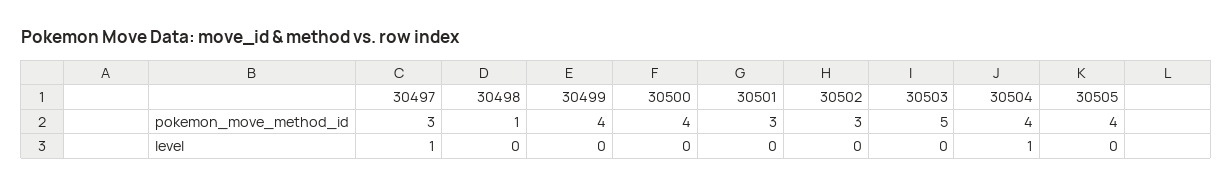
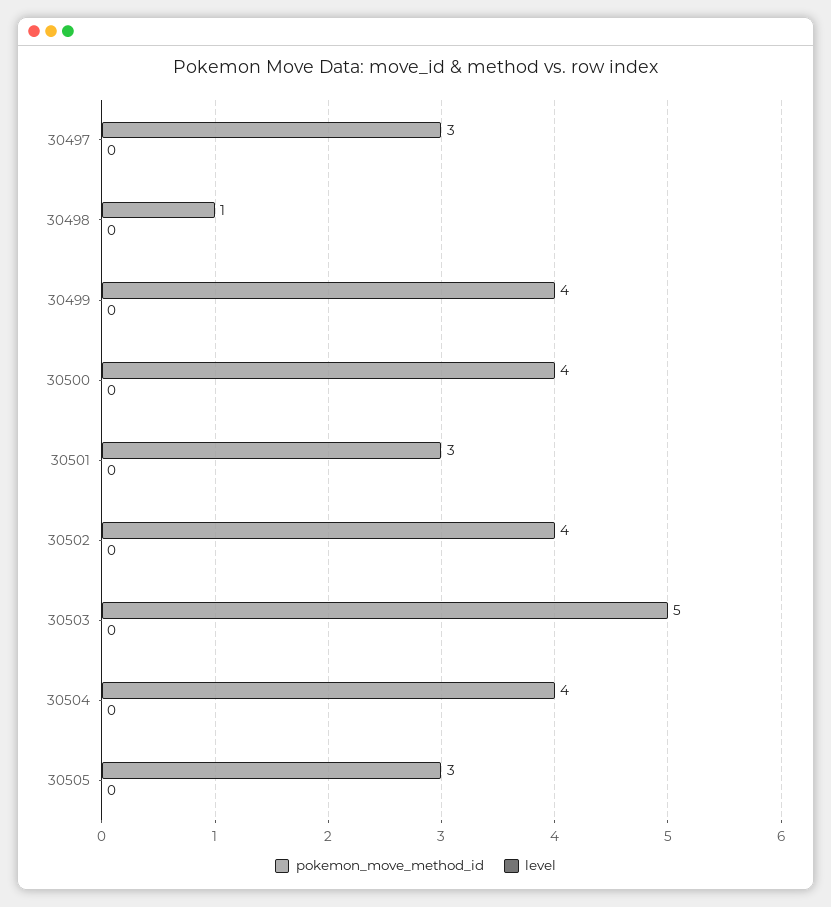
pokemon_move_method_id, 30502: 3 -> 4
pokemon_move_method_id, 30505: 4 -> 3
level, 30497: 1 -> 0
level, 30504: 1 -> 0

